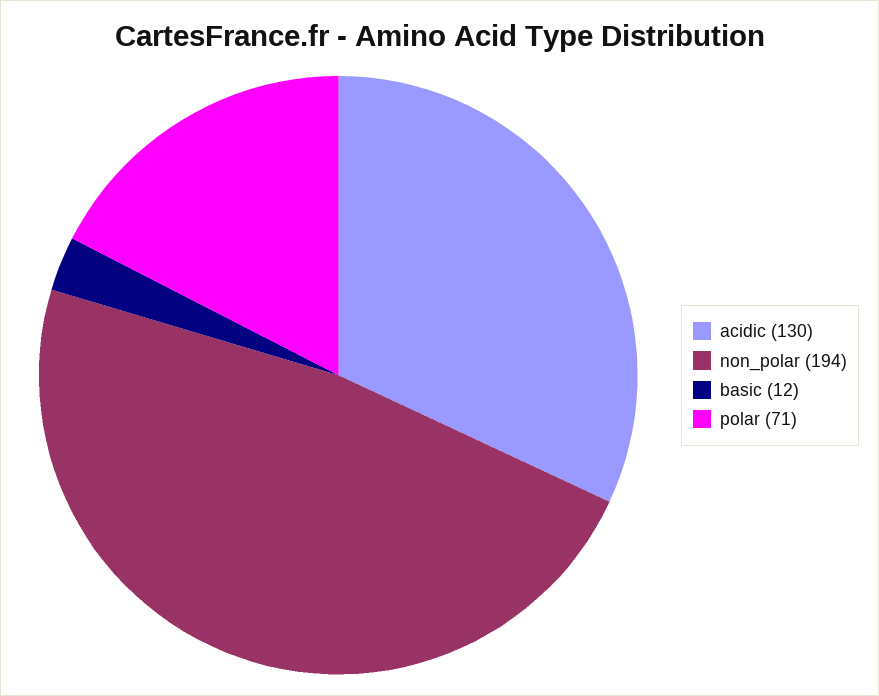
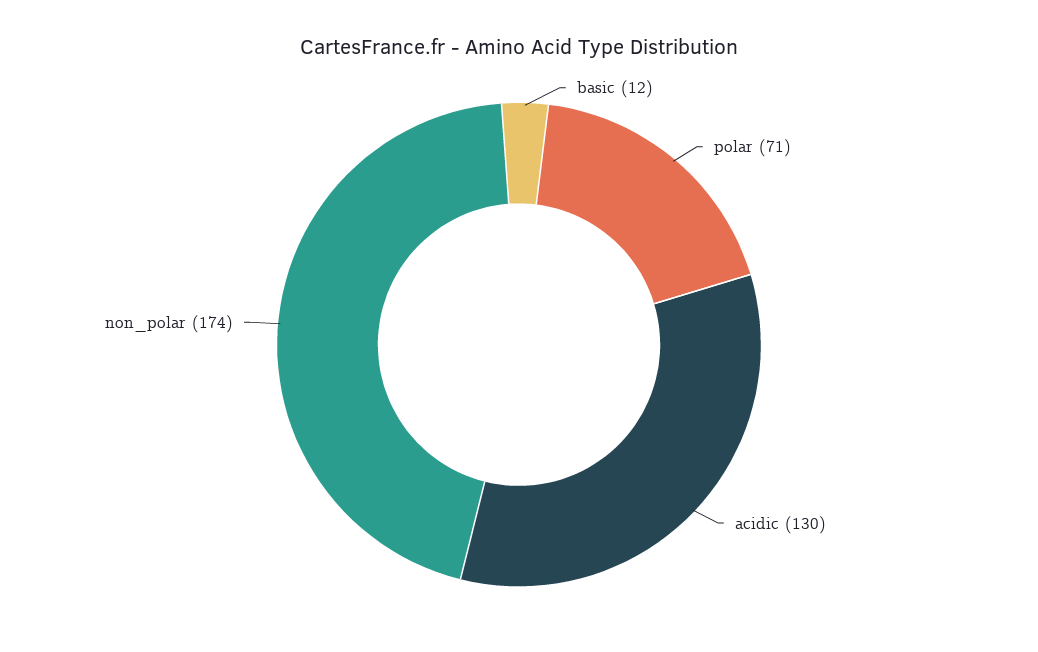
non_polar: 194 -> 174

